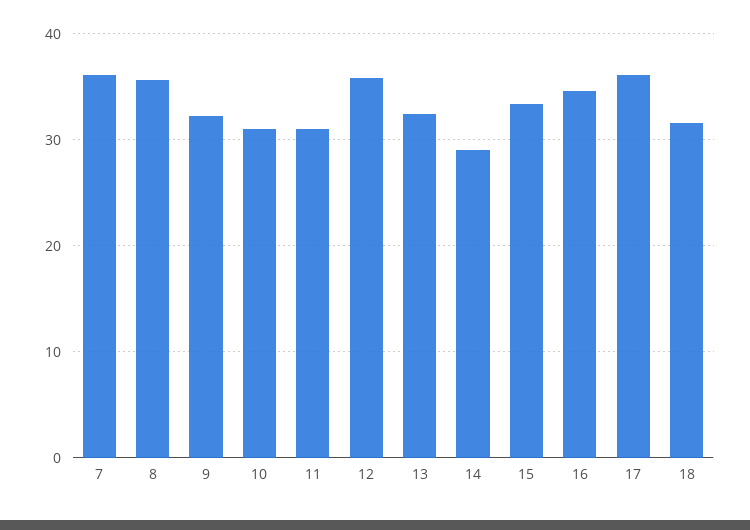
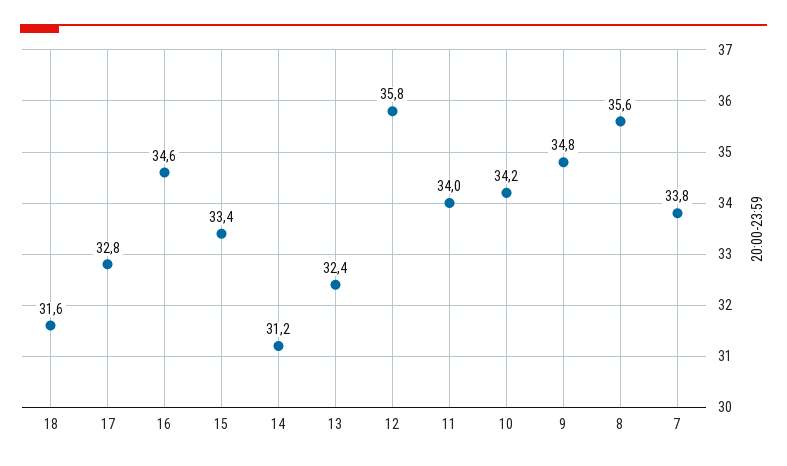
7: 36 -> 33.8
9: 32 -> 34.8
10: 31 -> 34.2
11: 31 -> 34
14: 29 -> 31.2
17: 36 -> 32.8

